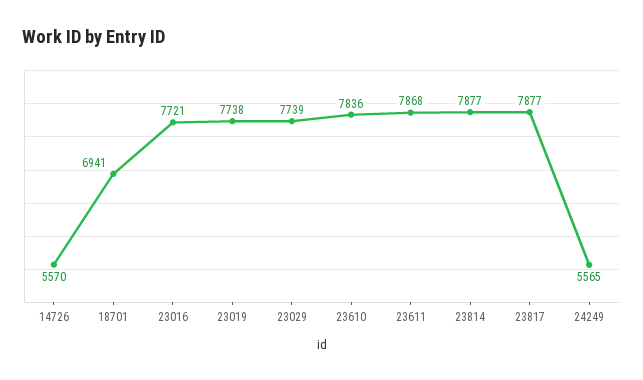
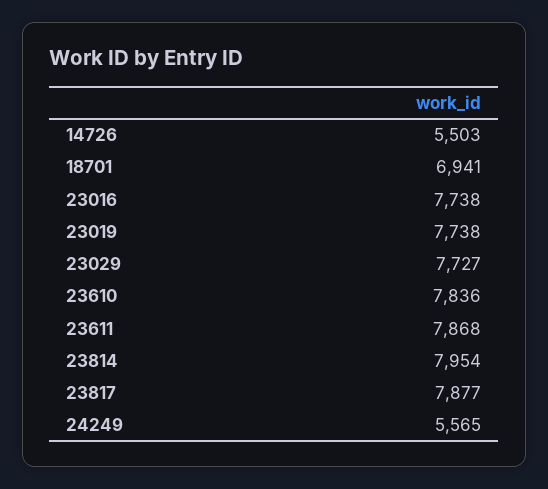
14726: 5570 -> 5503
23016: 7721 -> 7738
23029: 7739 -> 7727
23814: 7877 -> 7954

